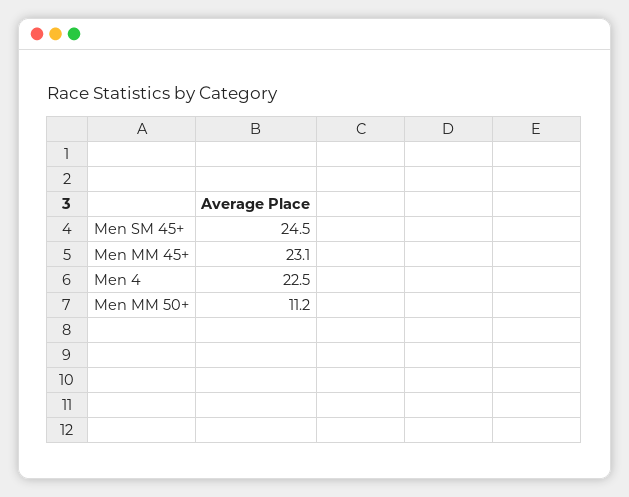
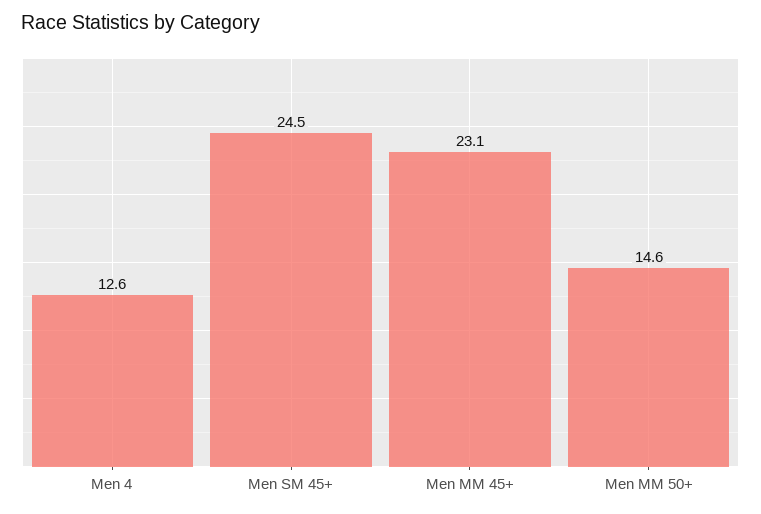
Men 4: 22.5 -> 12.6
Men MM 50+: 11.2 -> 14.6

